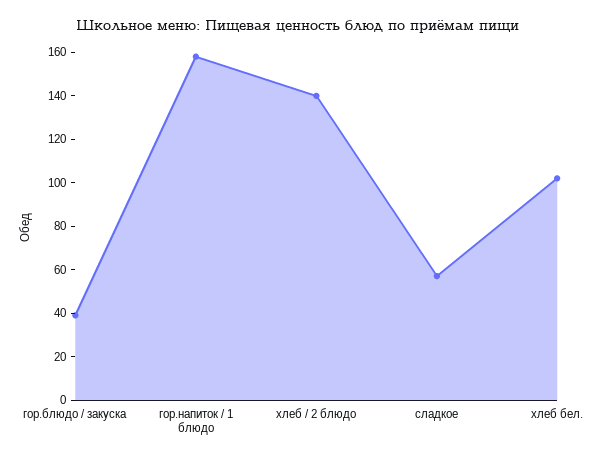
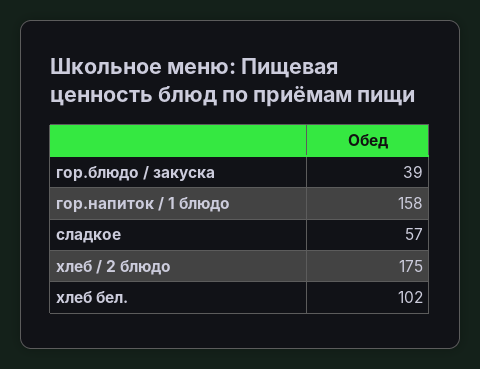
хлеб / 2 блюдо: 140 -> 175

